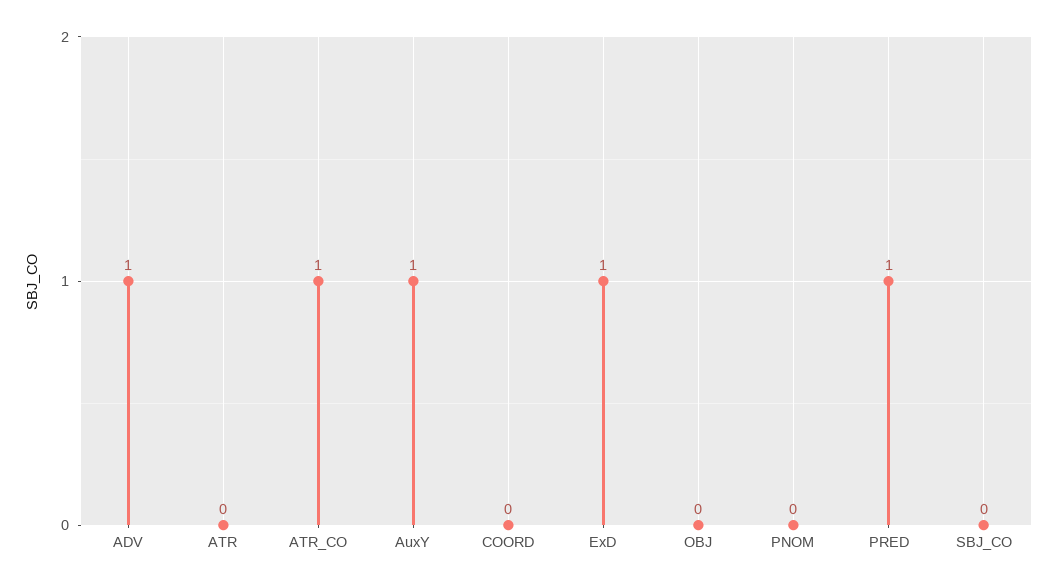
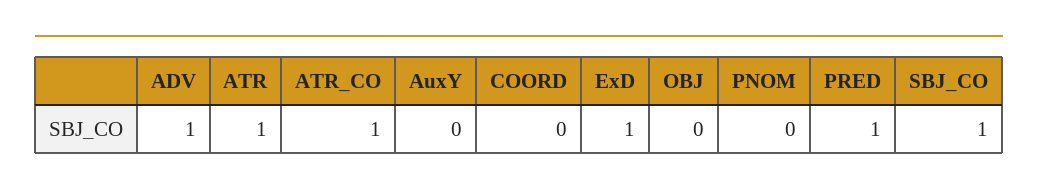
ATR: 0 -> 1
AuxY: 1 -> 0
SBJ_CO: 0 -> 1

